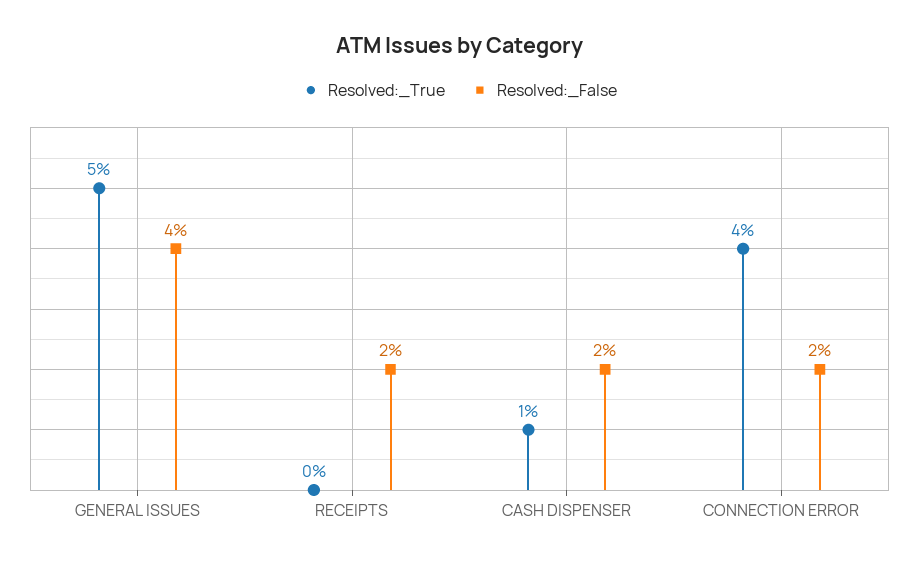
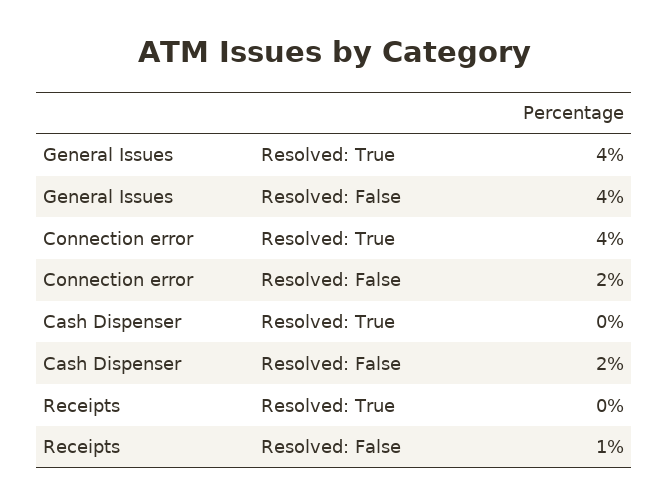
Resolved:_True, GENERAL ISSUES: 5 -> 4
Resolved:_False, RECEIPTS: 2 -> 1
Resolved:_True, CASH DISPENSER: 1 -> 0

